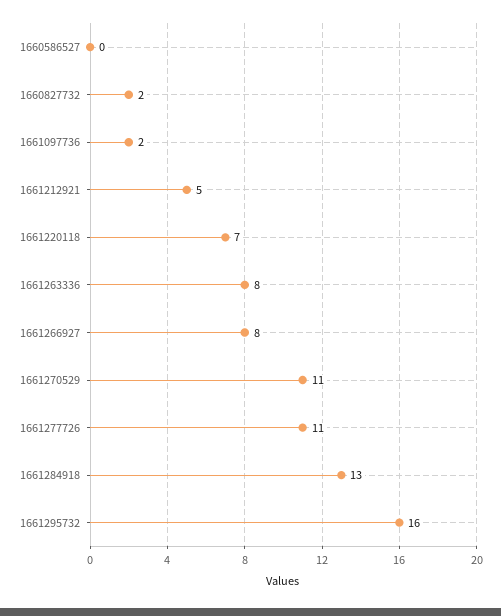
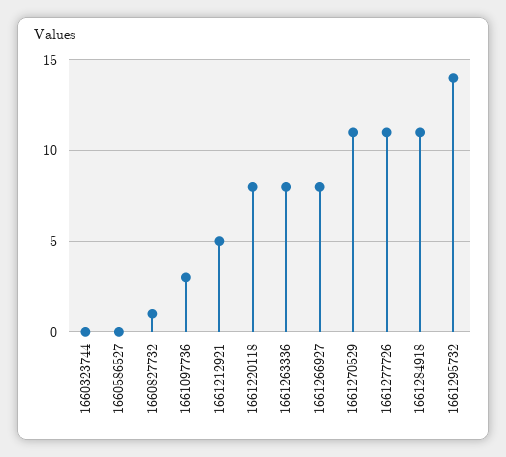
1660827732: 2 -> 1
1661097736: 2 -> 3
1661220118: 7 -> 8
1661284918: 13 -> 11
1661295732: 16 -> 14
1660323744: none -> 0

